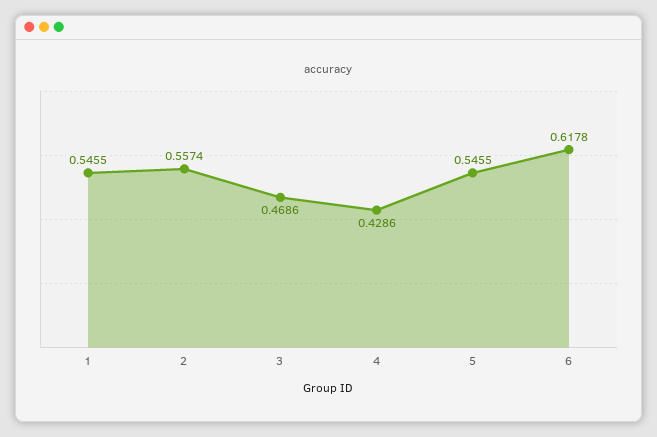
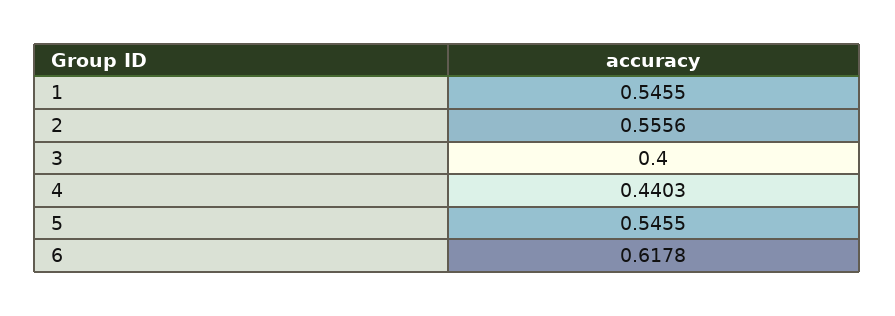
2: 0.5574 -> 0.5556
3: 0.4686 -> 0.4
4: 0.4286 -> 0.4403

